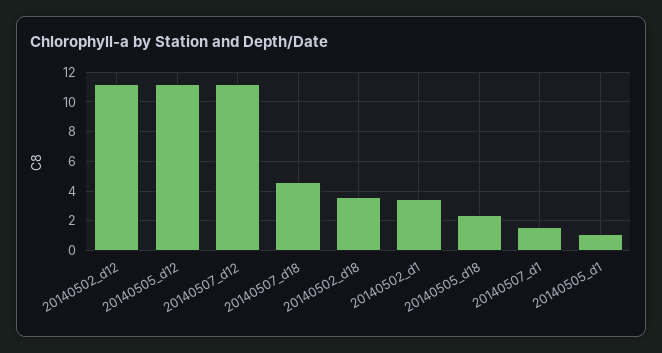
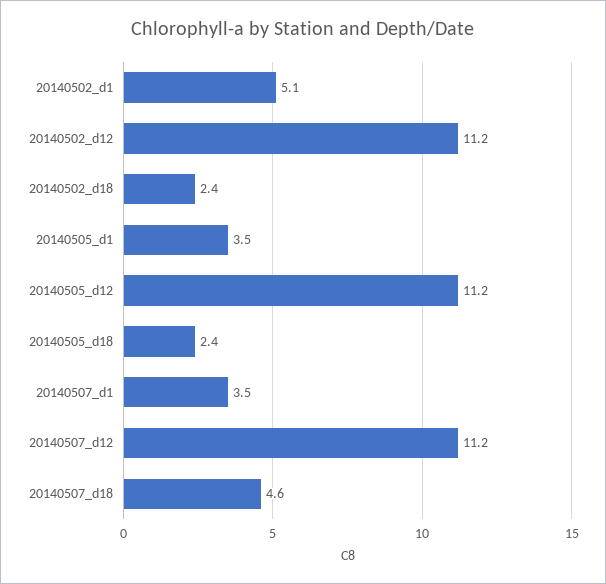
20140502_d18: 3.5 -> 2.4
20140502_d1: 3.5 -> 5.1
20140507_d1: 1.5 -> 3.5
20140505_d1: 1 -> 3.5

